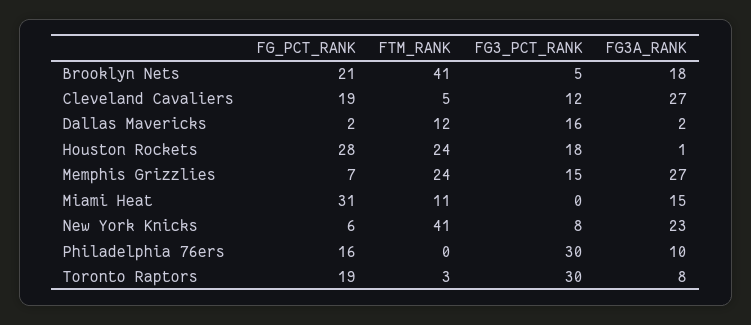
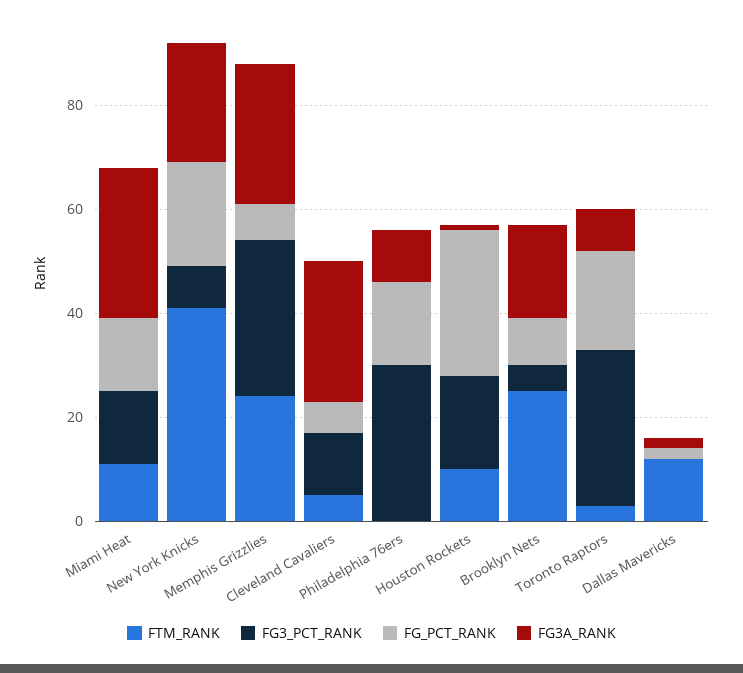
FG_PCT_RANK, Brooklyn Nets: 21 -> 10
FTM_RANK, Brooklyn Nets: 41 -> 25
FG_PCT_RANK, Cleveland Cavaliers: 19 -> 5
FG3_PCT_RANK, Dallas Mavericks: 16 -> 0
FTM_RANK, Houston Rockets: 24 -> 10
FG3_PCT_RANK, Memphis Grizzlies: 15 -> 30
FG_PCT_RANK, Miami Heat: 31 -> 15
FG3_PCT_RANK, Miami Heat: 0 -> 15
FG3A_RANK, Miami Heat: 15 -> 30
FG_PCT_RANK, New York Knicks: 6 -> 20

